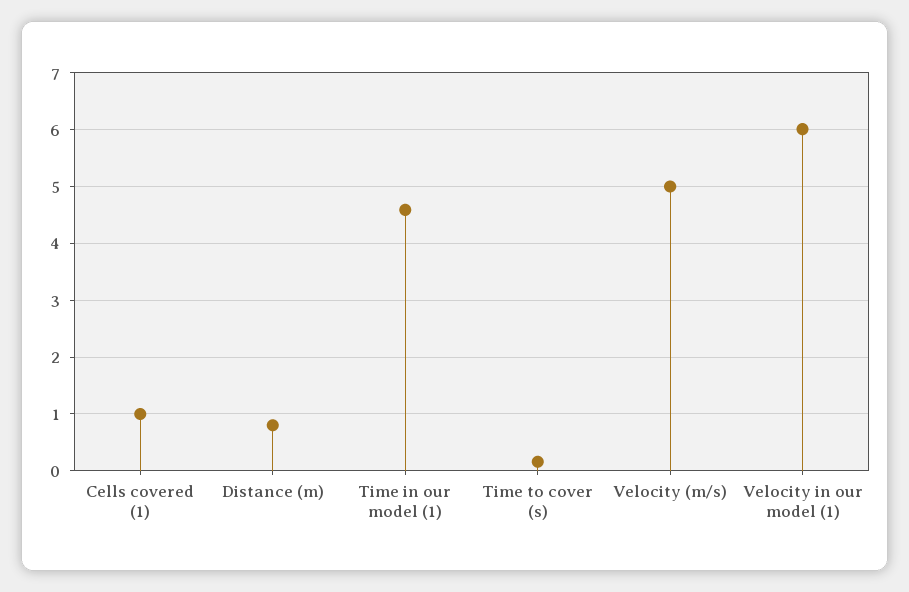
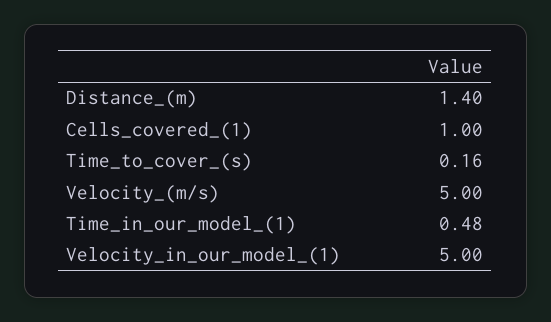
Distance (m): 0.8 -> 1.4
Time in our model (1): 4.6 -> 0.48
Velocity in our model (1): 6 -> 5

